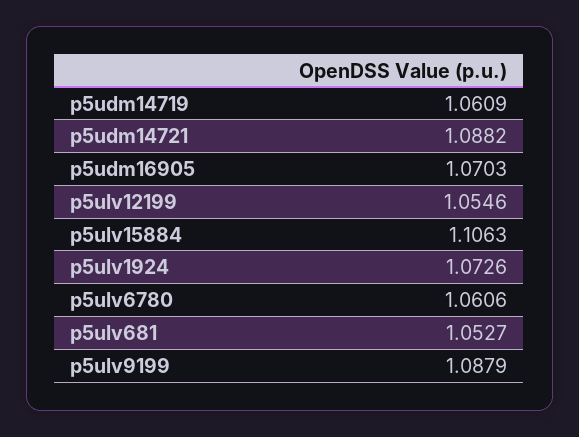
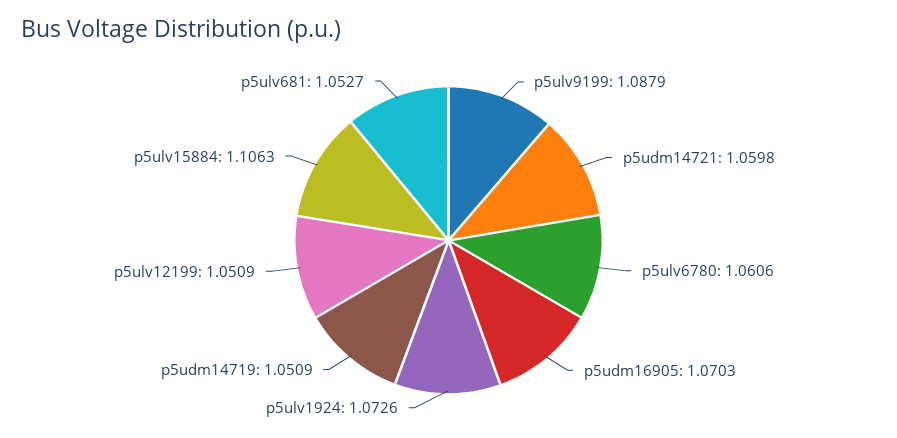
p5udm14719: 1.0609 -> 1.0509
p5udm14721: 1.0882 -> 1.0598
p5ulv12199: 1.0546 -> 1.0509

